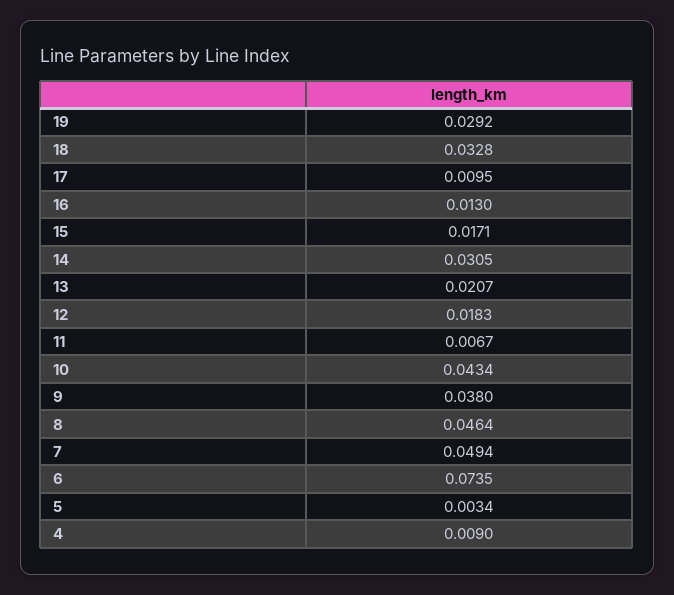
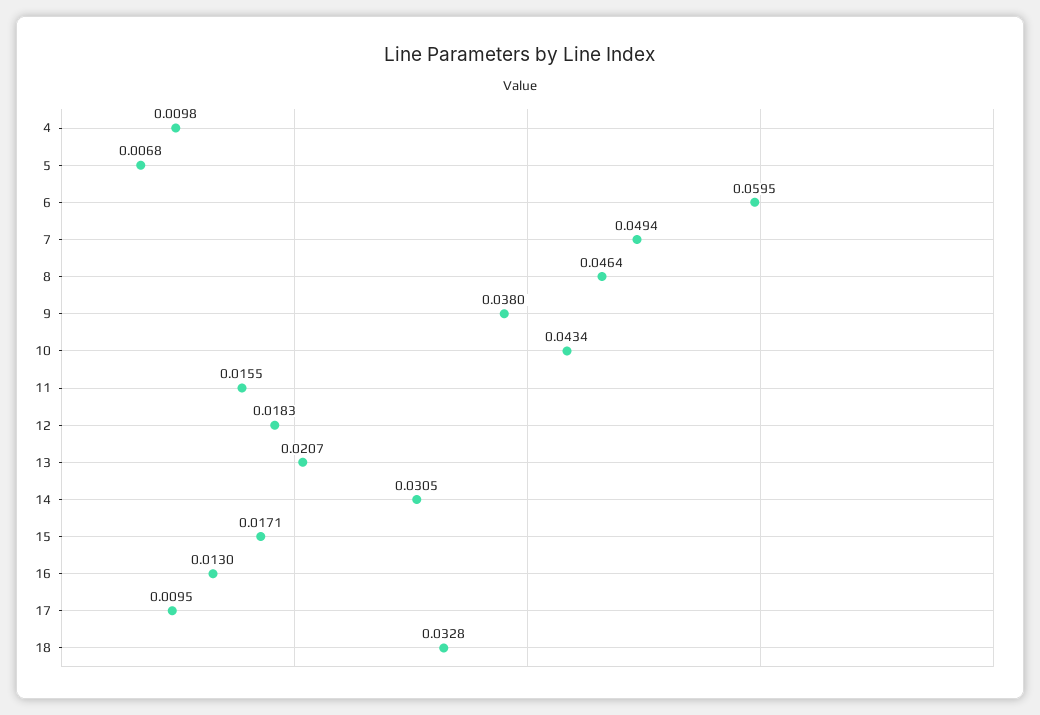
19: 0.0292 -> none
11: 0.0067 -> 0.0155
6: 0.0735 -> 0.0595
5: 0.0034 -> 0.0068
4: 0.009 -> 0.0098

